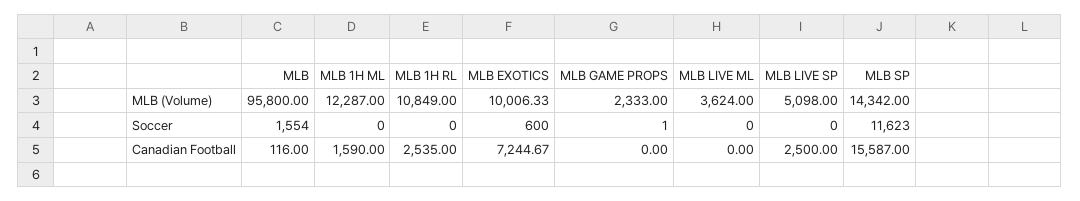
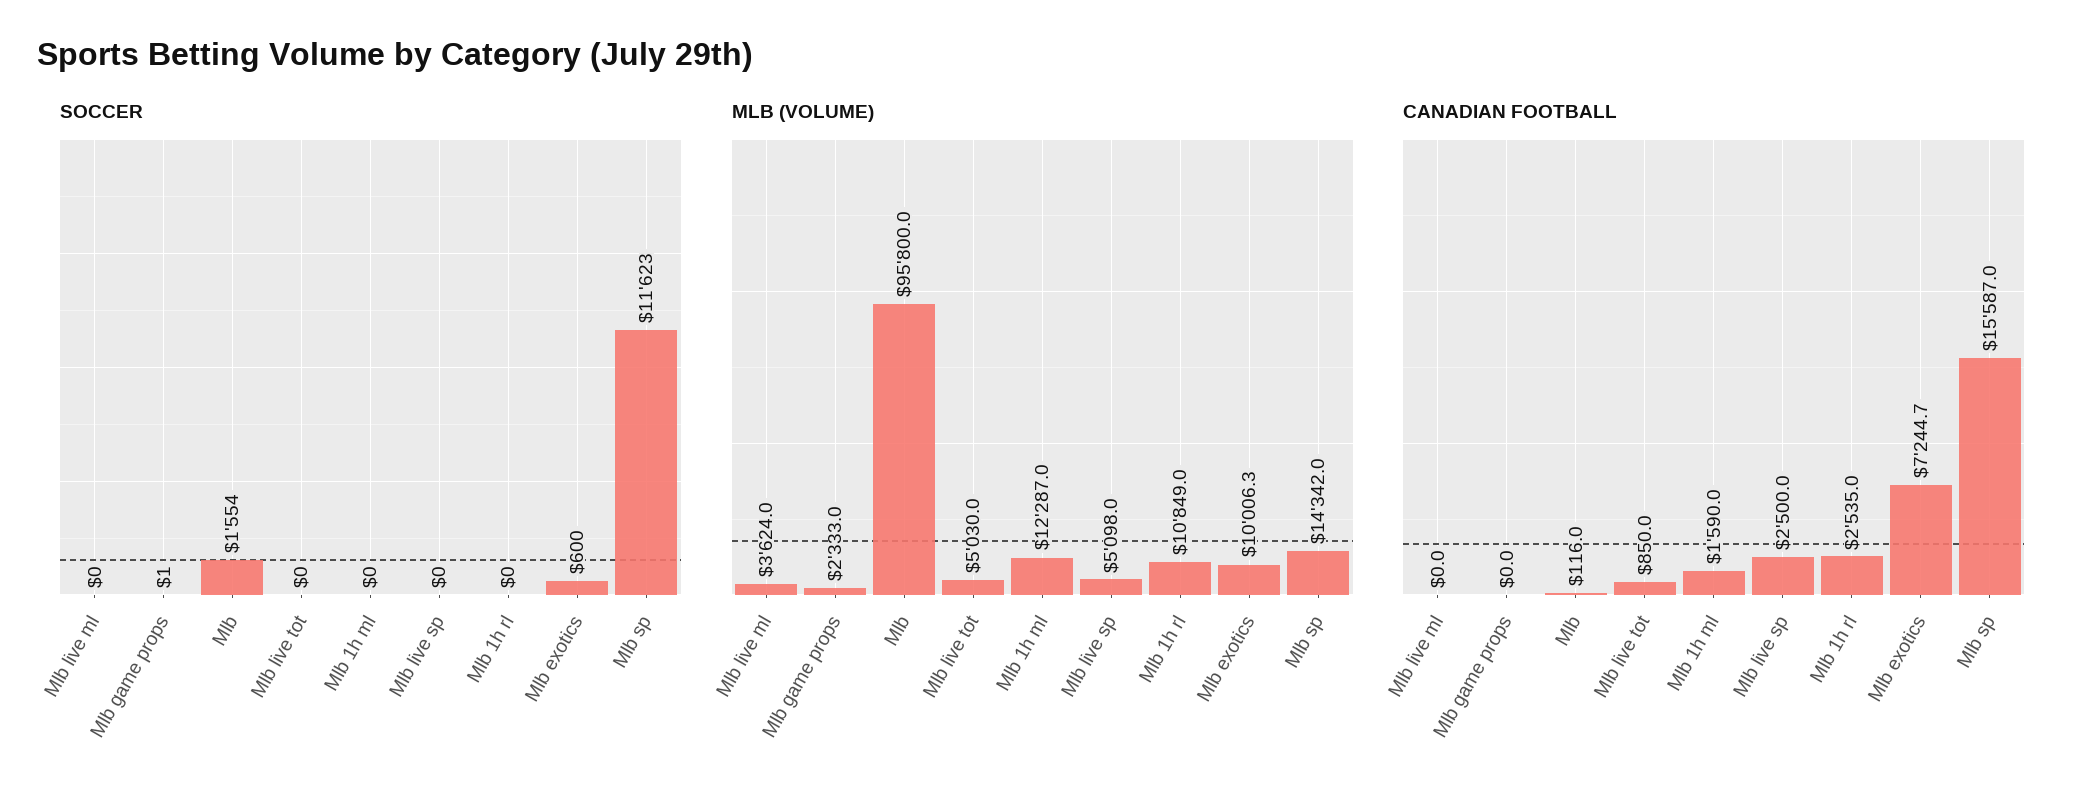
Soccer, Mlb live tot: none -> 0
MLB (Volume), Mlb live tot: none -> 5030
Canadian Football, Mlb live tot: none -> 850

